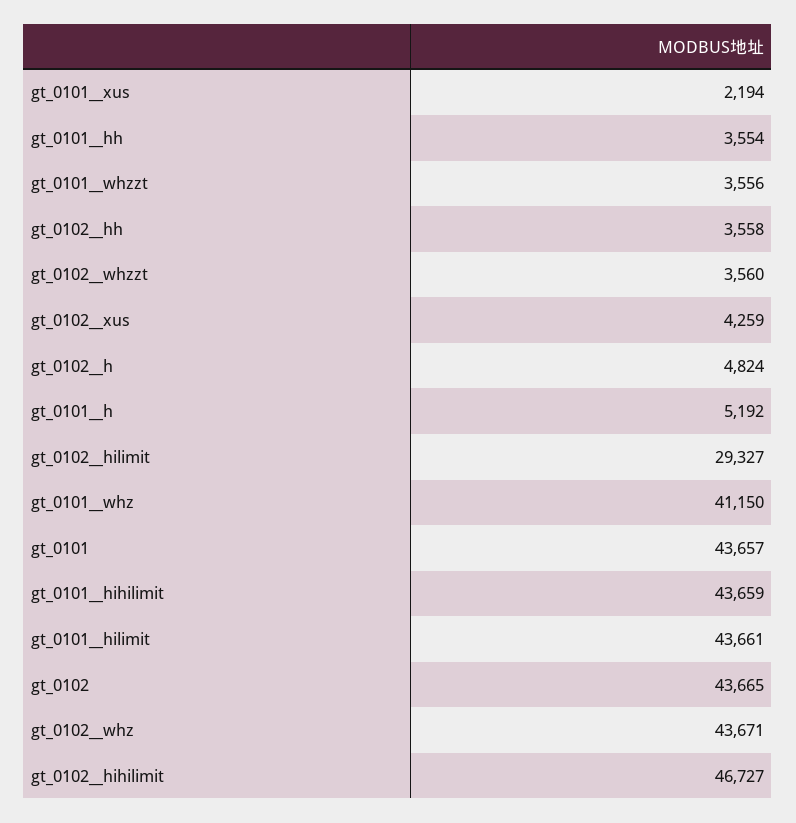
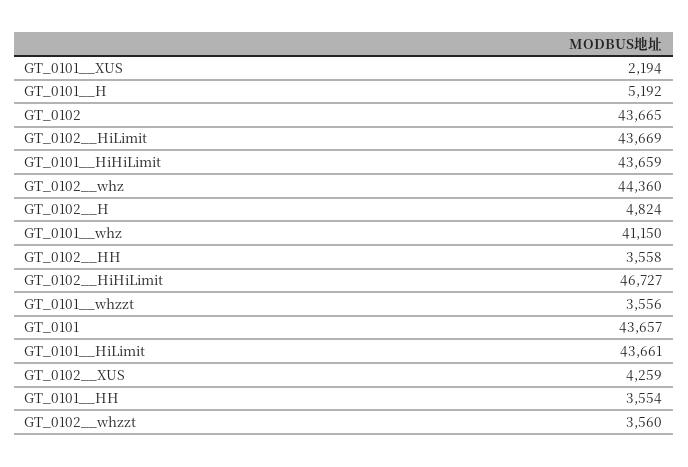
gt_0102__hilimit: 29327 -> 43669
gt_0102__whz: 43671 -> 44360

